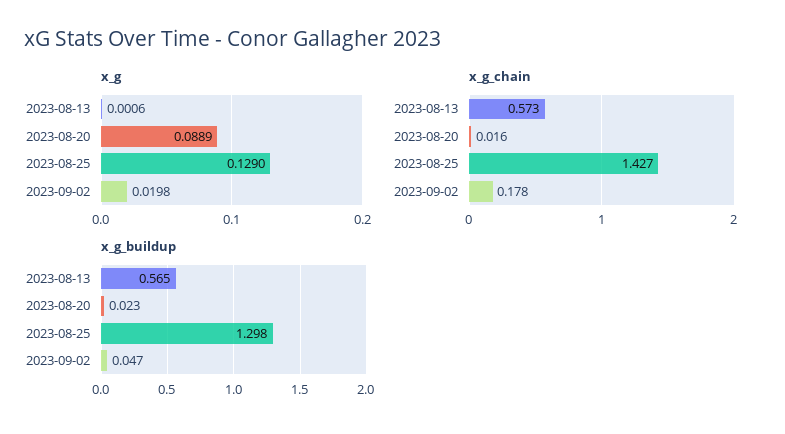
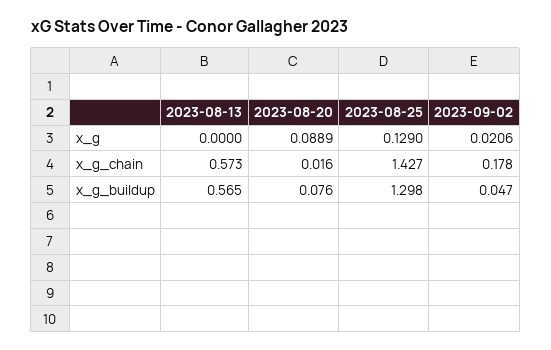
x_g, 2023-08-13: 0.0006 -> 0
x_g, 2023-09-02: 0.0198 -> 0.0206
x_g_buildup, 2023-08-20: 0.023 -> 0.076

